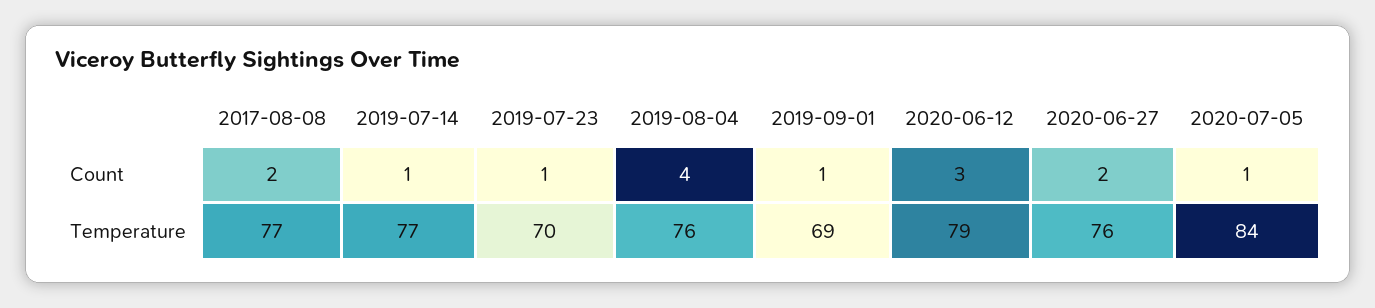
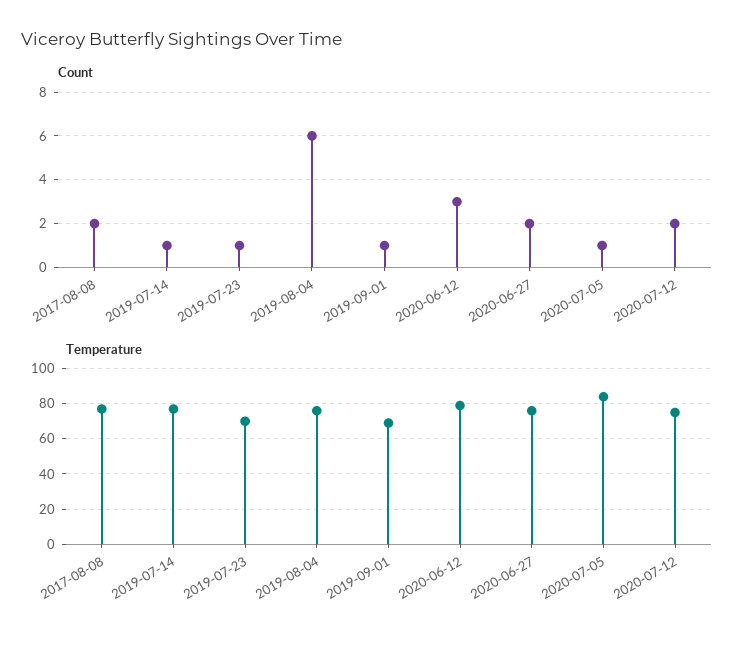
Count, 2019-08-04: 4 -> 6
Count, 2020-07-12: none -> 2
Temperature, 2020-07-12: none -> 75

